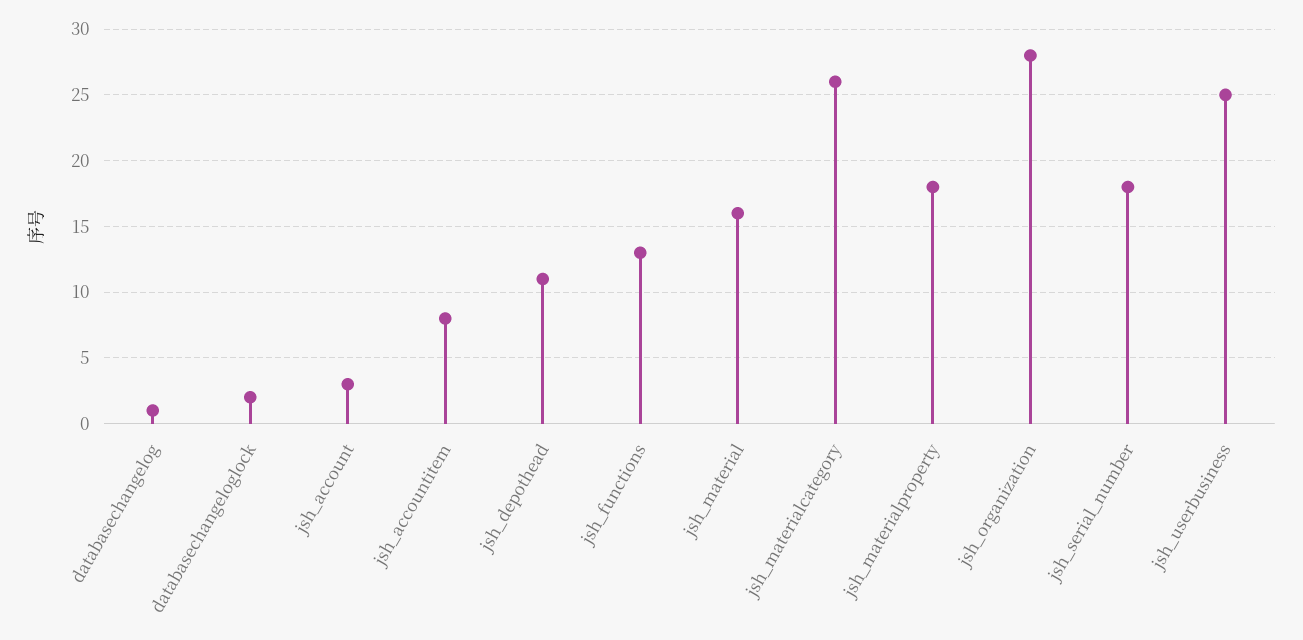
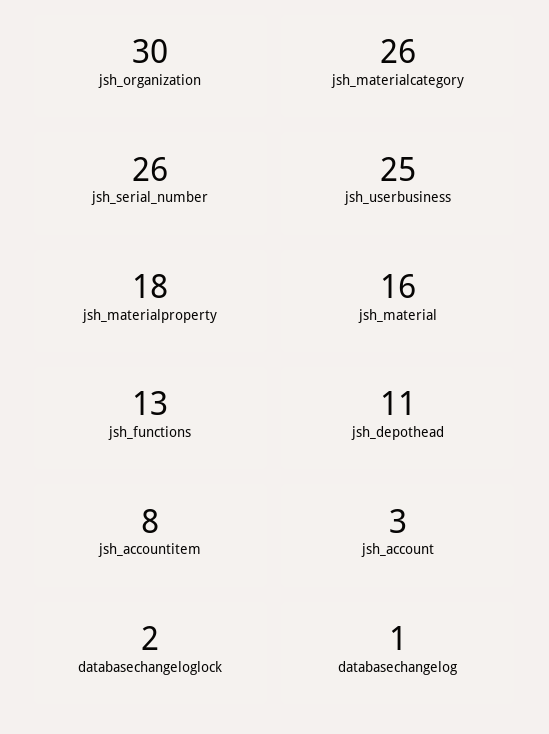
jsh_organization: 28 -> 30
jsh_serial_number: 18 -> 26

